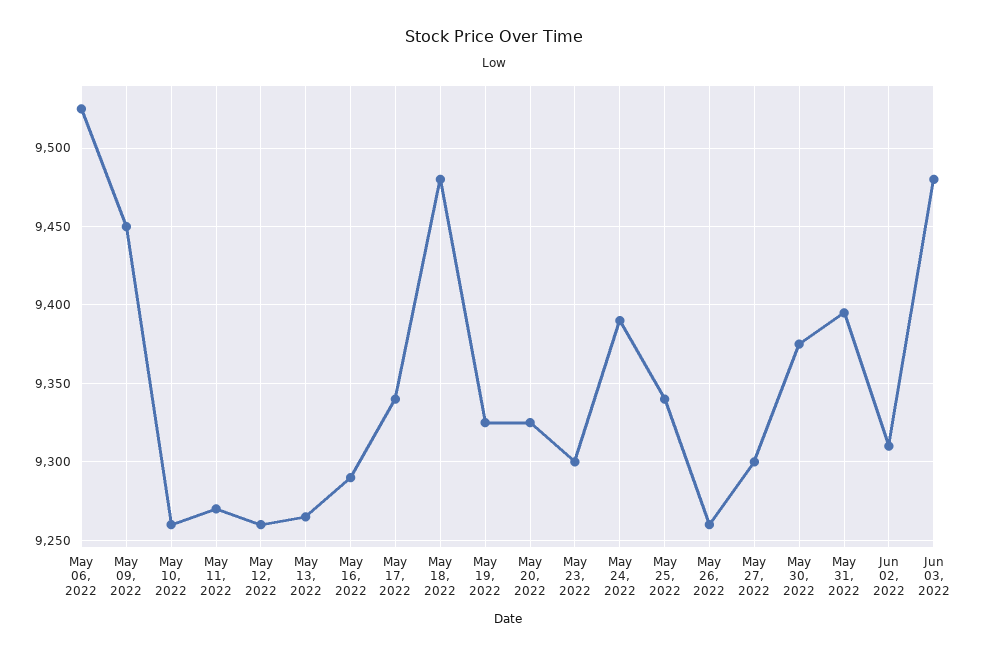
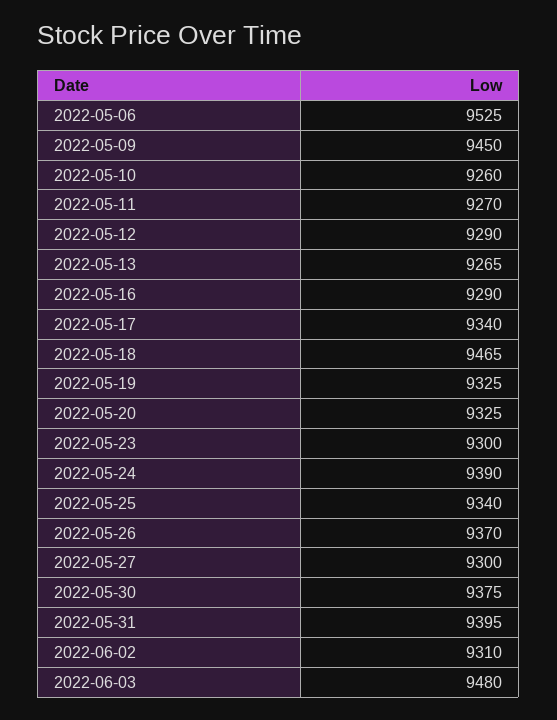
May 12, 2022: 9260 -> 9290
May 18, 2022: 9480 -> 9465
May 26, 2022: 9260 -> 9370

